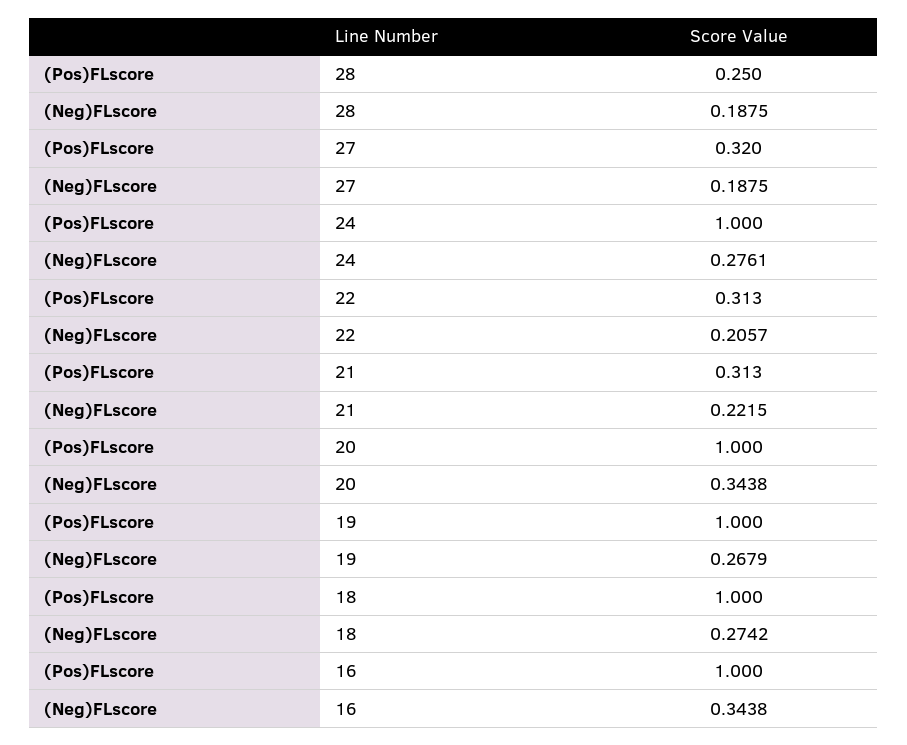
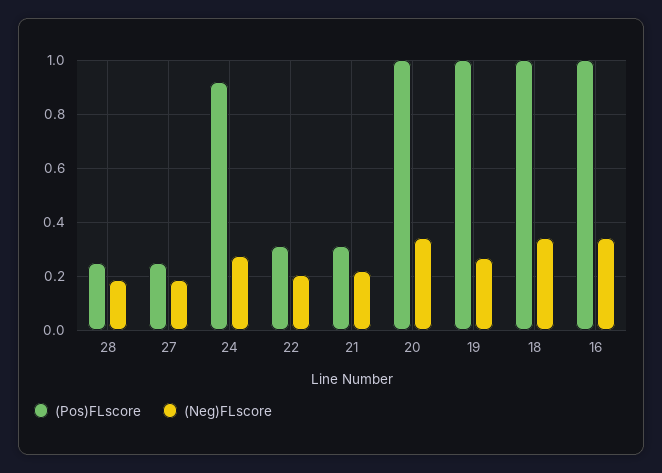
(Pos)FLscore, 27: 0.32 -> 0.25
(Pos)FLscore, 24: 1 -> 0.925
(Neg)FLscore, 18: 0.2742 -> 0.35

